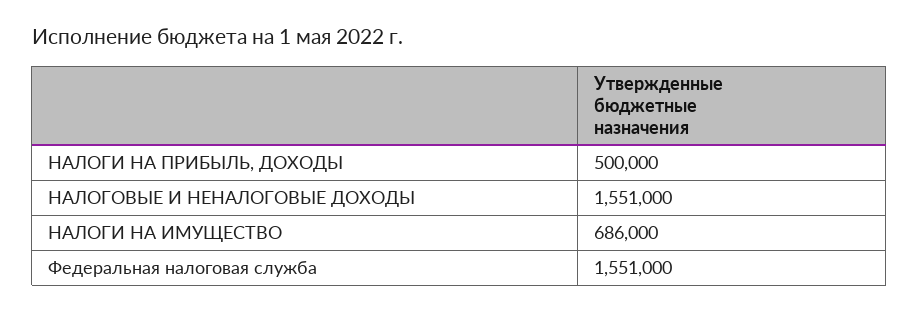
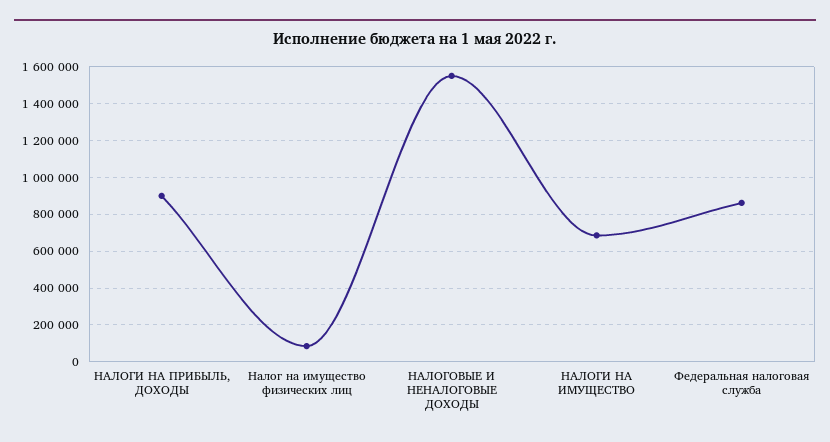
НАЛОГИ НА ПРИБЫЛЬ, ДОХОДЫ: 500000 -> 900000
Федеральная налоговая служба: 1551000 -> 850000
Налог на имущество физических лиц: none -> 100000

